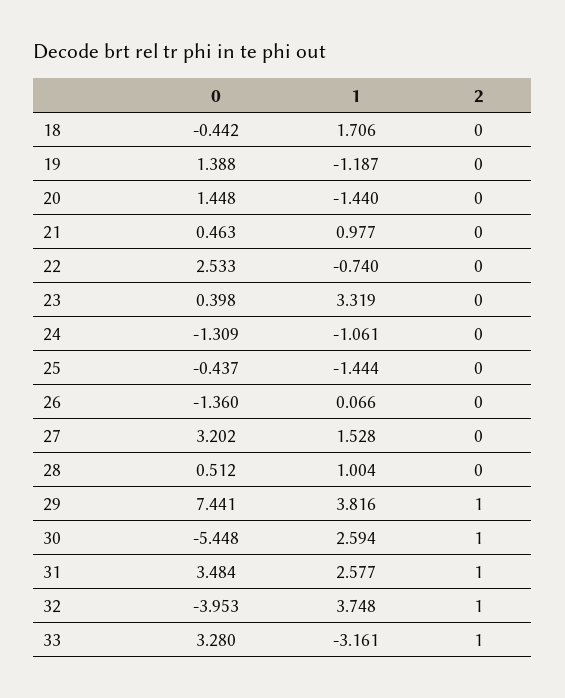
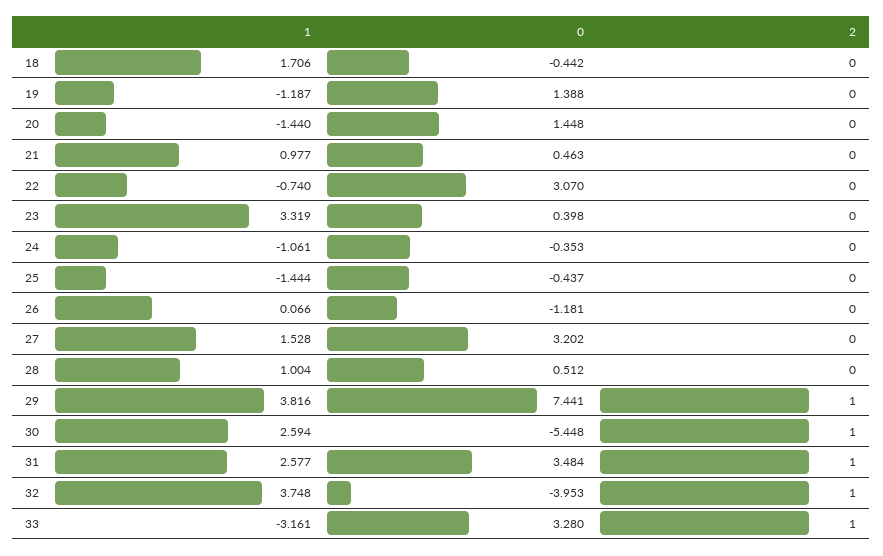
0, 22: 2.533 -> 3.07
0, 24: -1.309 -> -0.353
0, 26: -1.36 -> -1.181

